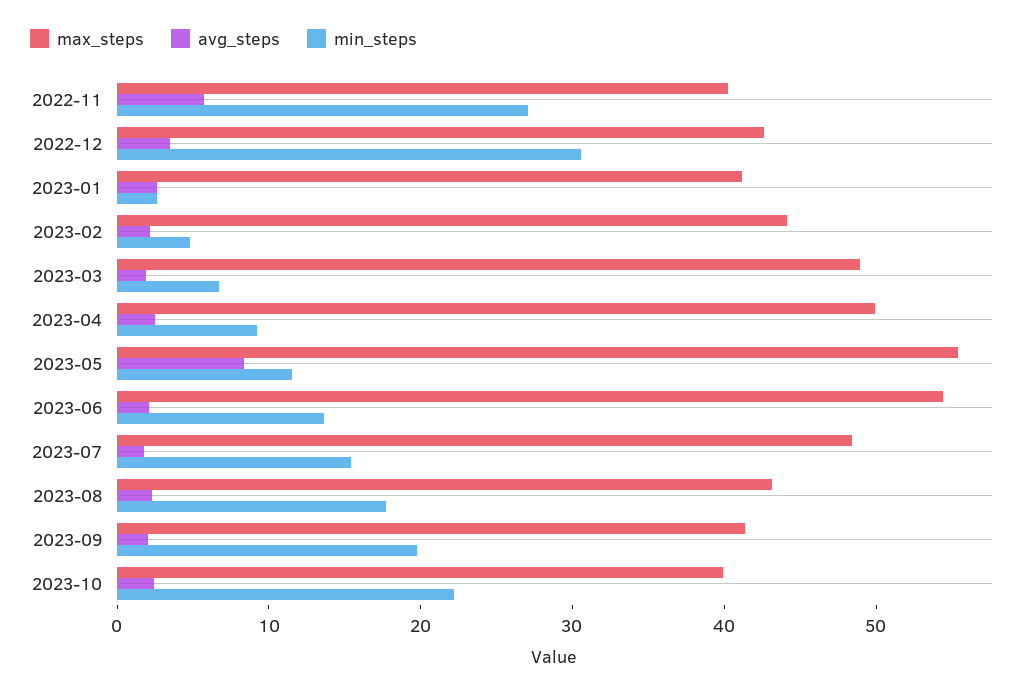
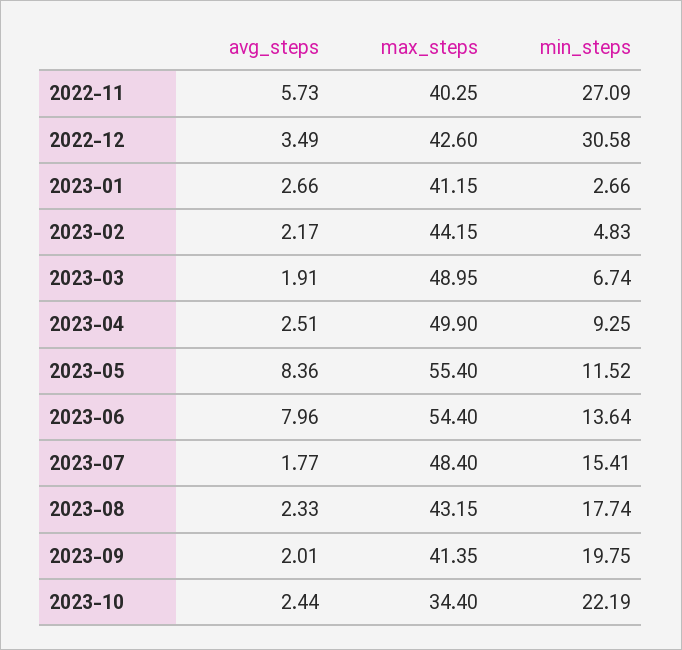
avg_steps, 2023-06: 2 -> 7.96
max_steps, 2023-10: 40 -> 34.4

